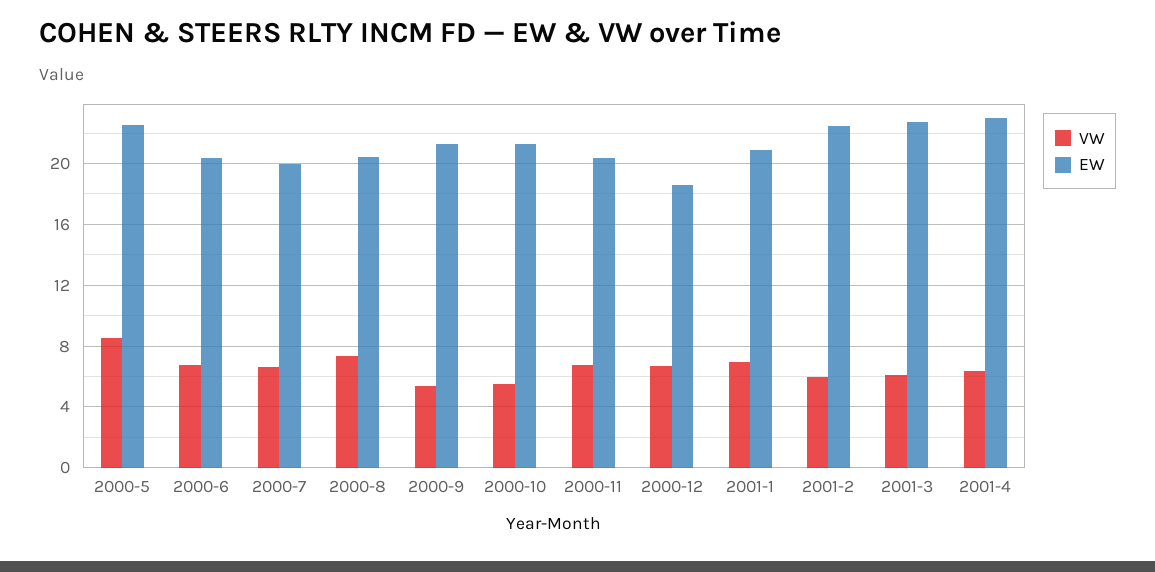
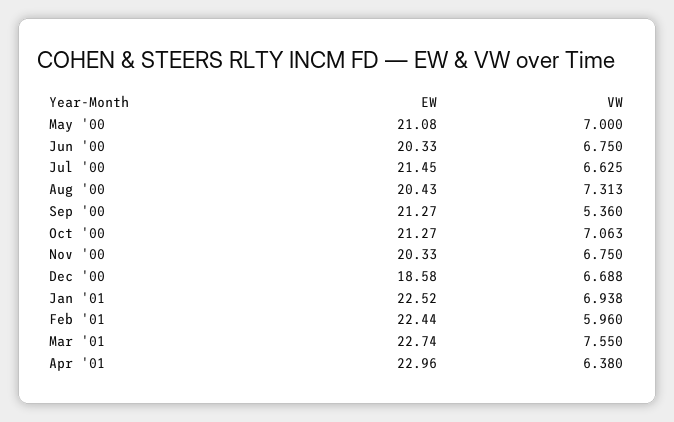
VW, 2000-5: 8.5 -> 7
EW, 2000-5: 22.5 -> 21.08
EW, 2000-7: 20 -> 21.45
VW, 2000-10: 5.5 -> 7.063
EW, 2001-1: 21 -> 22.52
VW, 2001-3: 6 -> 7.55

